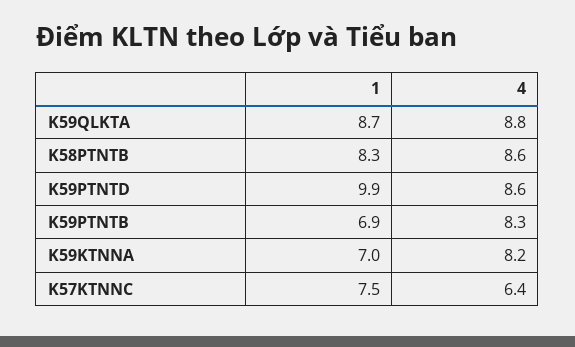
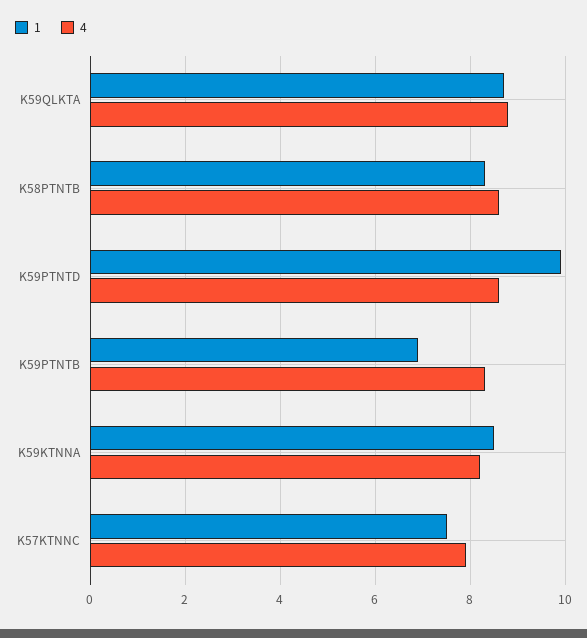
1, K59KTNNA: 7 -> 8.5
4, K57KTNNC: 6.4 -> 8

